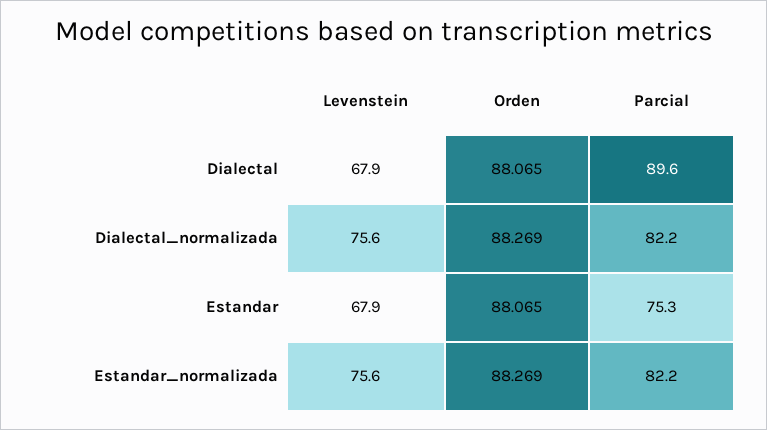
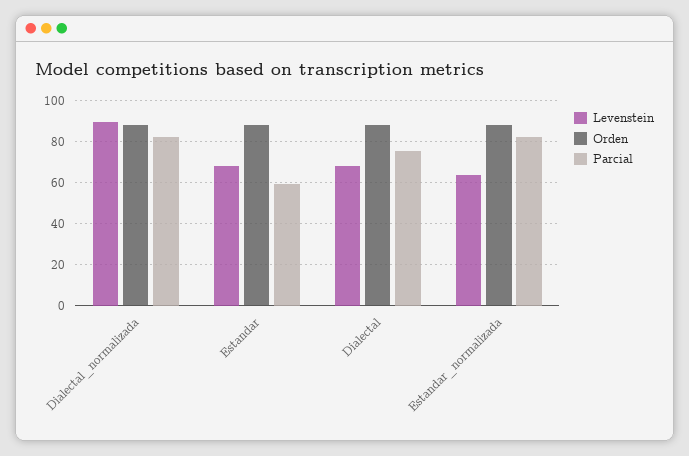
Parcial, Dialectal: 89.6 -> 75
Levenstein, Dialectal_normalizada: 75.6 -> 90
Parcial, Estandar: 75.3 -> 60
Levenstein, Estandar_normalizada: 75.6 -> 65

